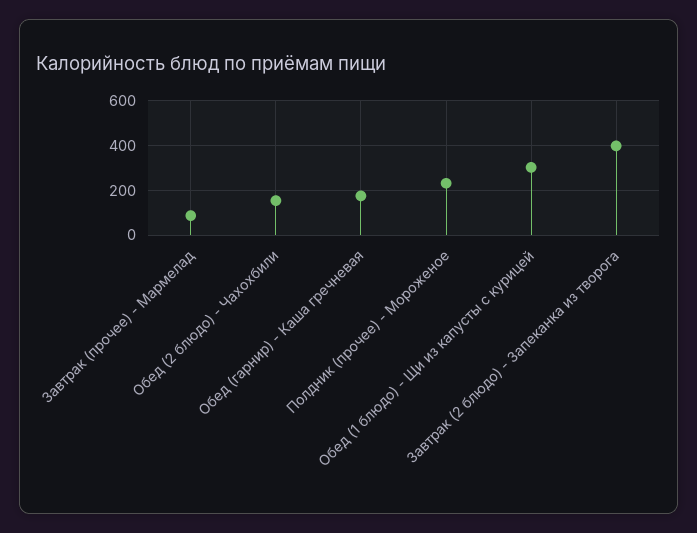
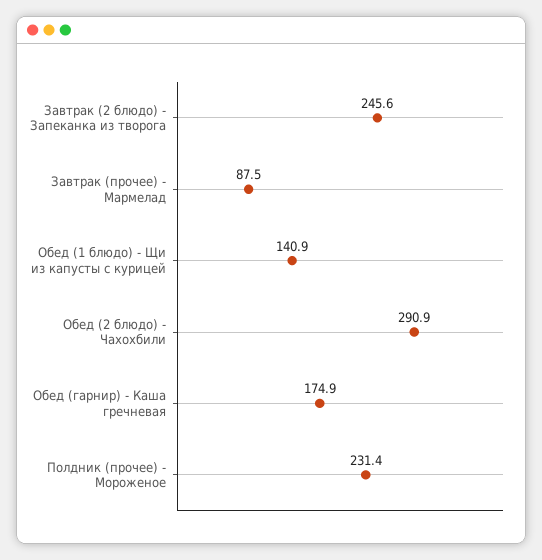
Обед (2 блюдо) - Чахохбили: 150 -> 290.9
Обед (1 блюдо) - Щи из капусты с курицей: 300 -> 140.9
Завтрак (2 блюдо) - Запеканка из творога: 400 -> 245.6

